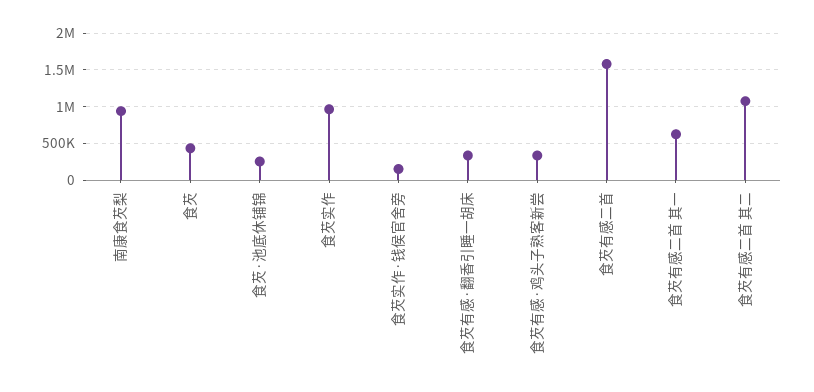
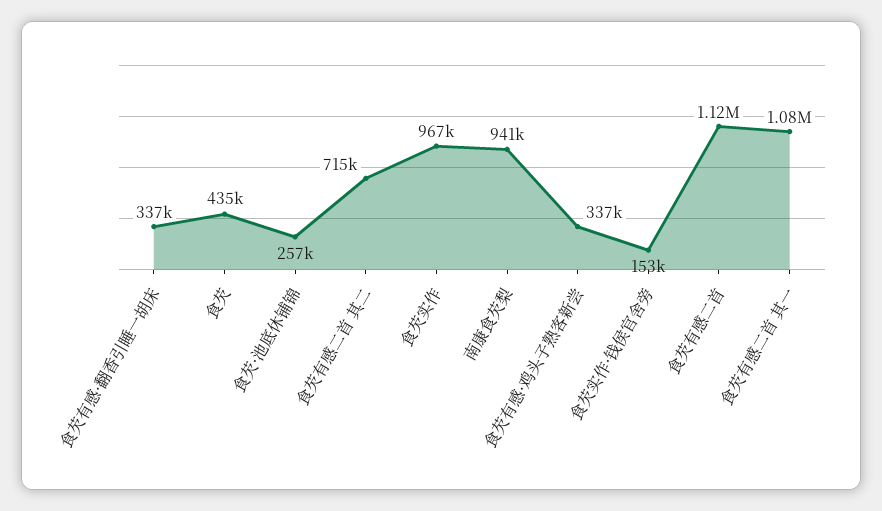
食芡有感二首: 1600000 -> 1120000
食芡有感二首 其一: 600000 -> 1080000
食芡有感二首 其二: 1100000 -> 715000

